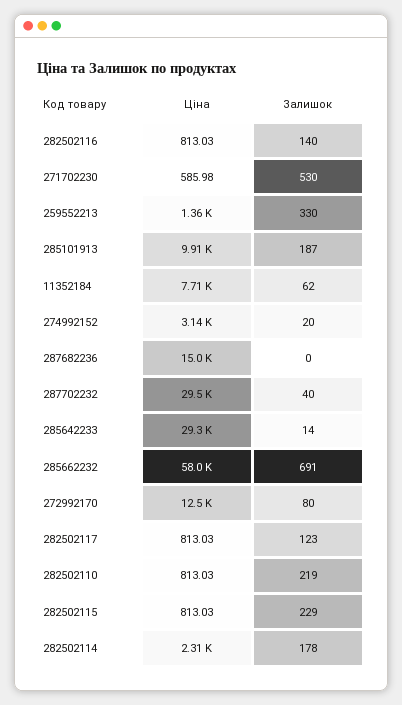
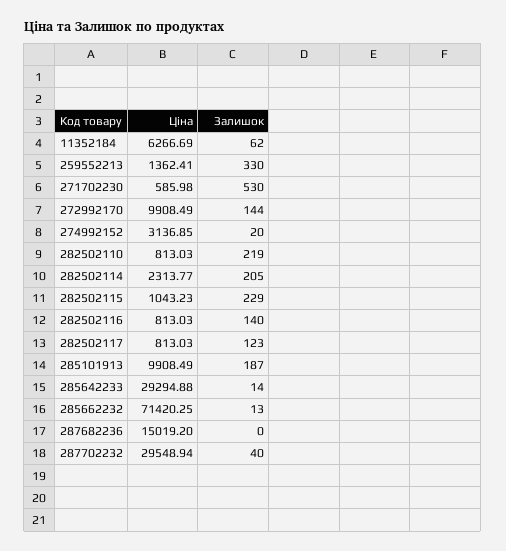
Ціна, 11352184: 7710 -> 6266.69
Ціна, 285662232: 58000 -> 71420.25
Залишок, 285662232: 691 -> 13
Ціна, 272992170: 12500 -> 9908.49
Залишок, 272992170: 80 -> 144
Ціна, 282502115: 813.03 -> 1043.23
Залишок, 282502114: 178 -> 205

